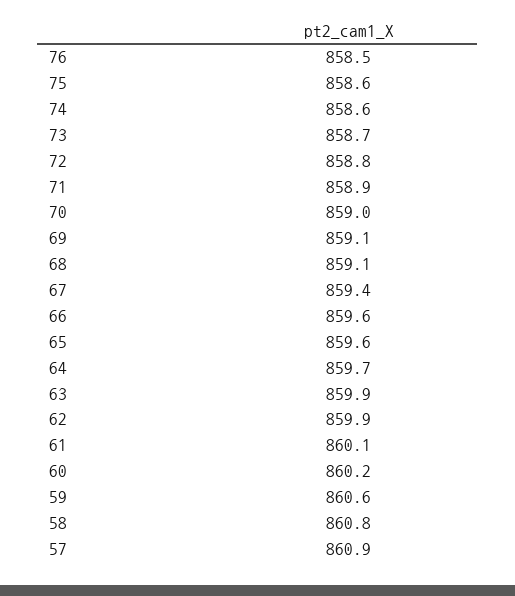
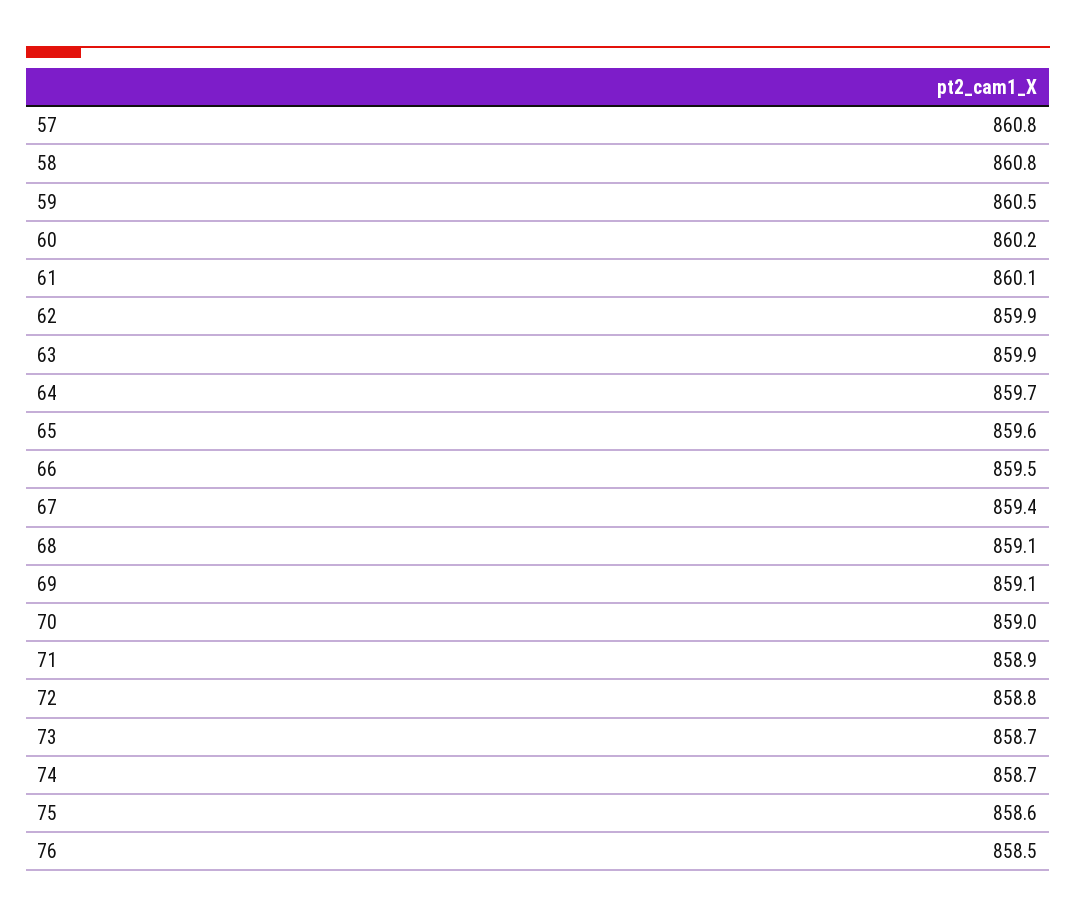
74: 858.6 -> 858.7
66: 859.6 -> 859.5
59: 860.6 -> 860.5
57: 860.9 -> 860.8

